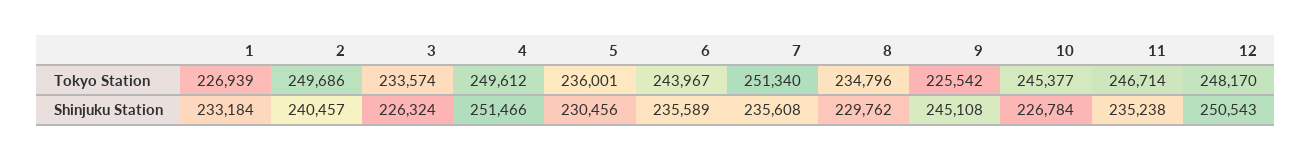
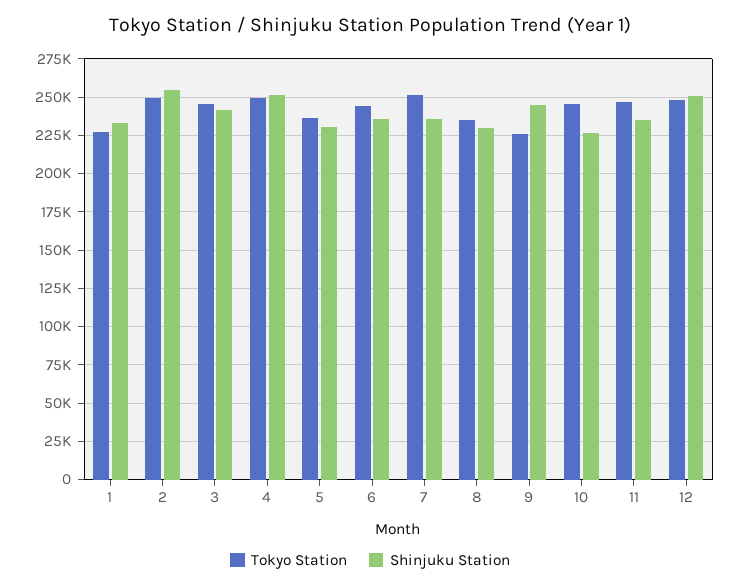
Tokyo Station, 3: 233574 -> 245000
Shinjuku Station, 2: 240457 -> 255000
Shinjuku Station, 3: 226324 -> 240000

